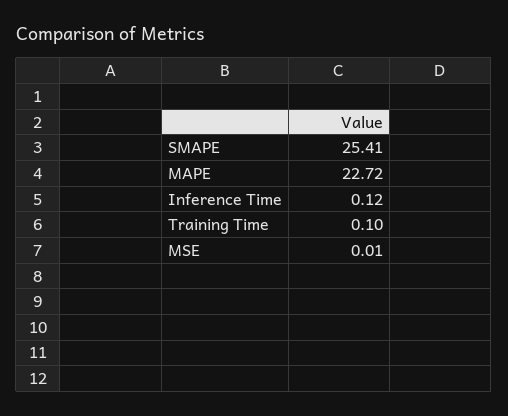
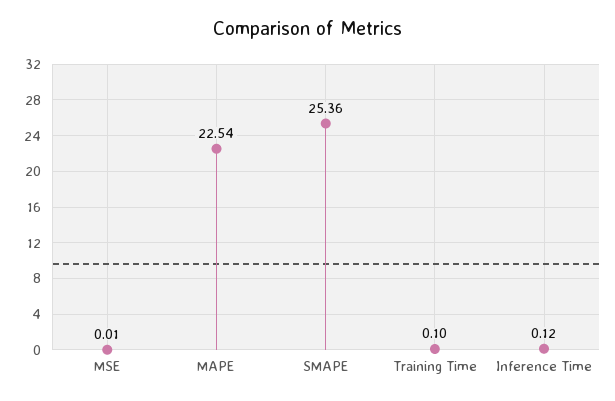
SMAPE: 25.41 -> 25.36
MAPE: 22.72 -> 22.54

